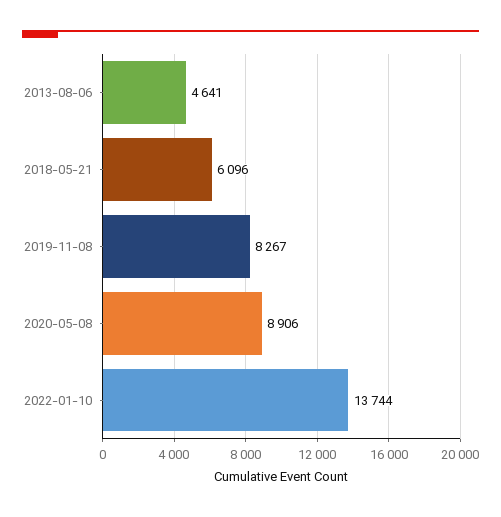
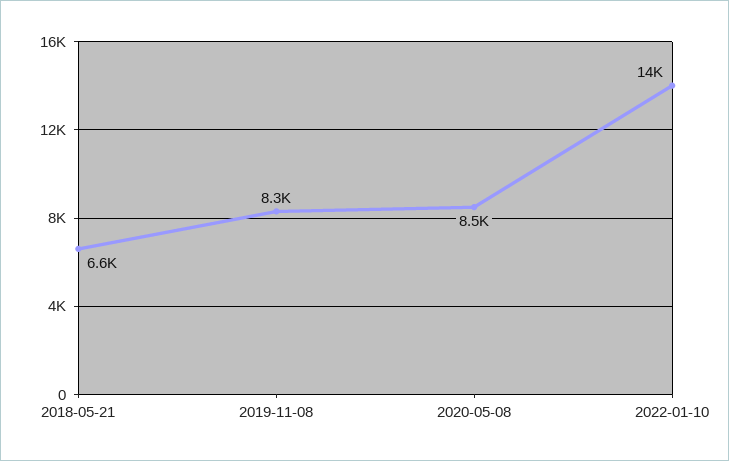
2013-08-06: 4641 -> none
2018-05-21: 6096 -> 6600
2020-05-08: 8906 -> 8500

